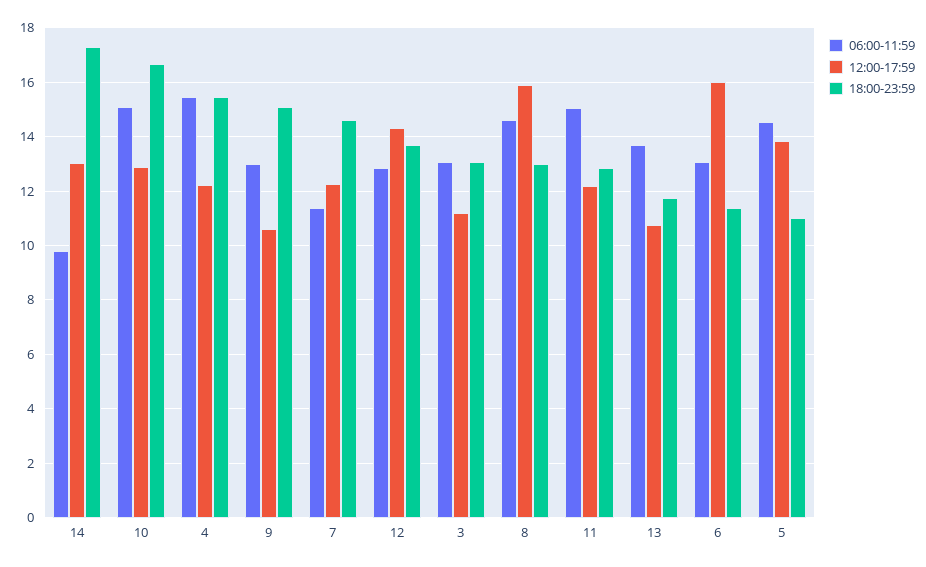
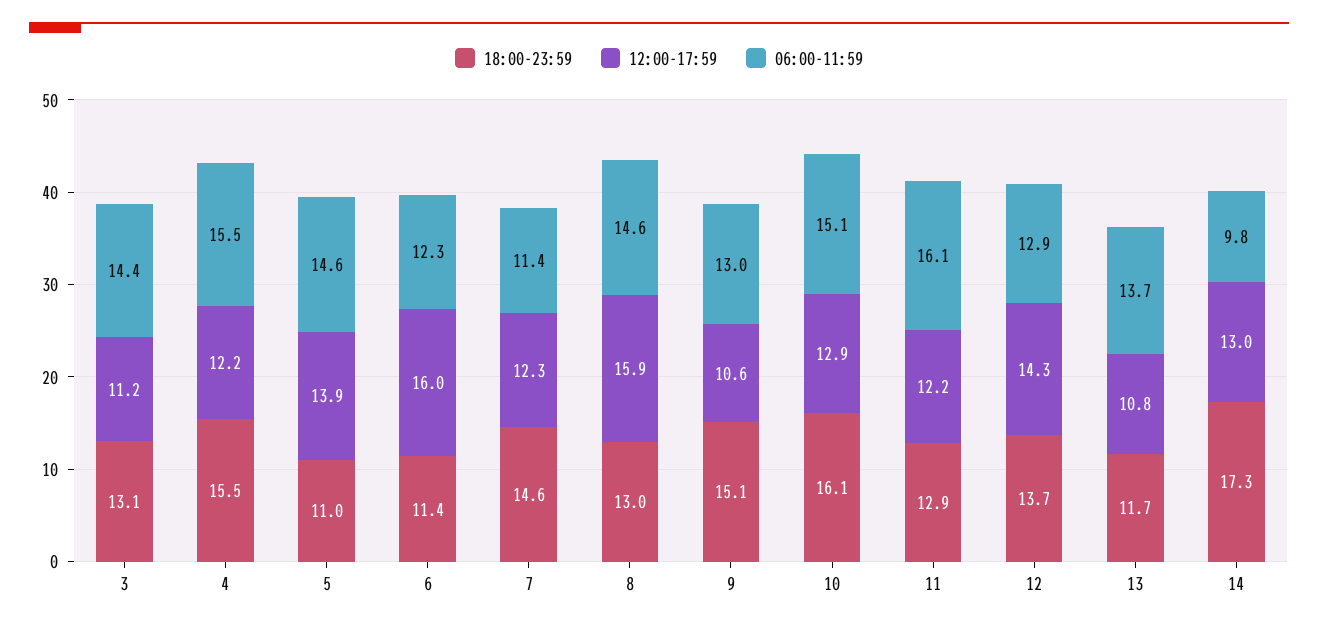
18:00-23:59, 10: 16.75 -> 16.1
06:00-11:59, 3: 13 -> 14.4
06:00-11:59, 11: 15 -> 16.1
06:00-11:59, 6: 13 -> 12.3

